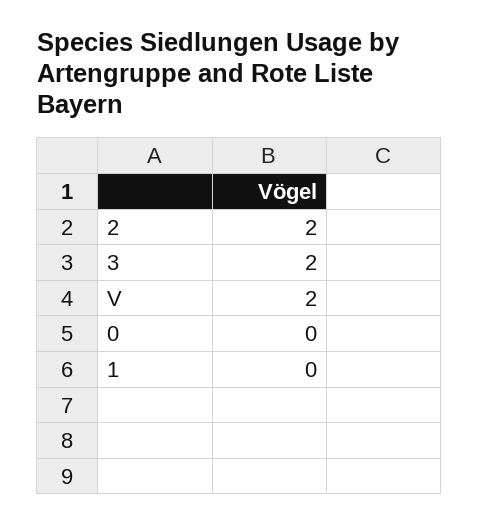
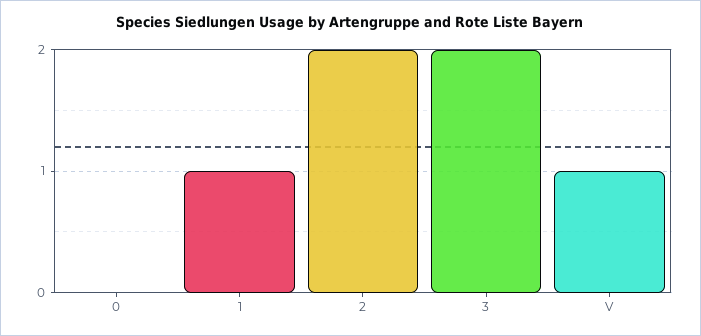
V: 2 -> 1
1: 0 -> 1

